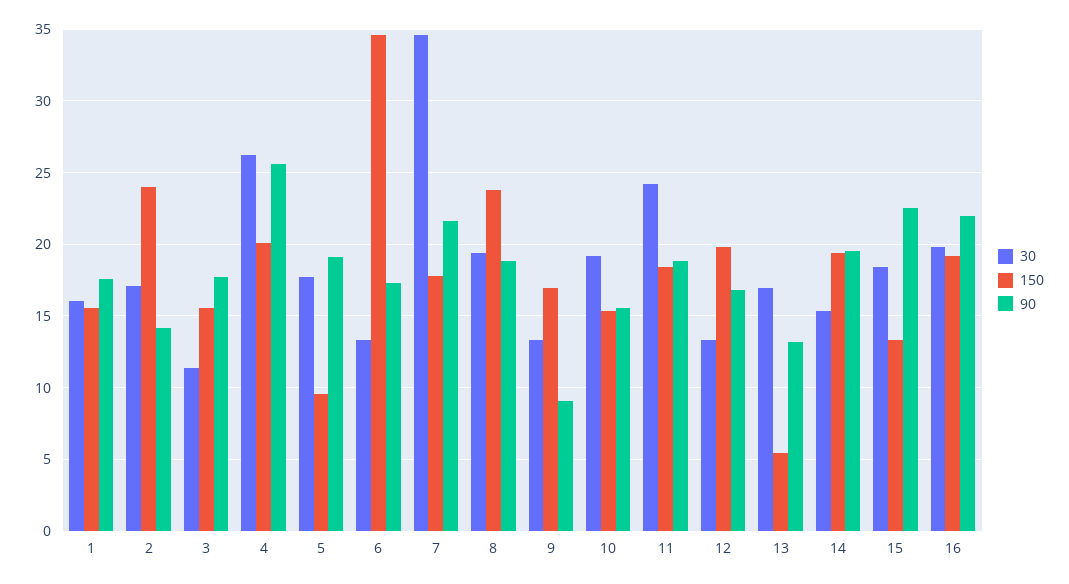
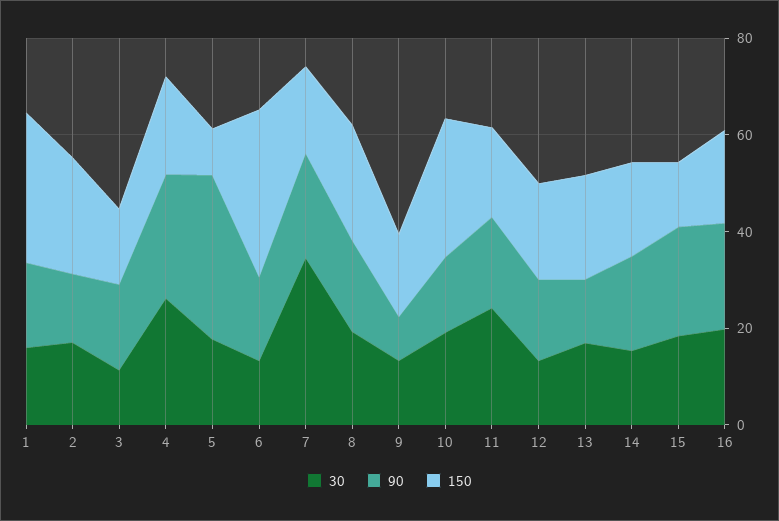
150, 1: 15.5 -> 30
90, 5: 19 -> 35
150, 10: 15.5 -> 30
150, 13: 5.5 -> 20

